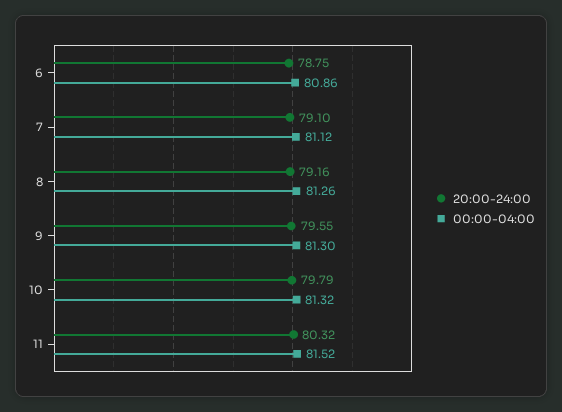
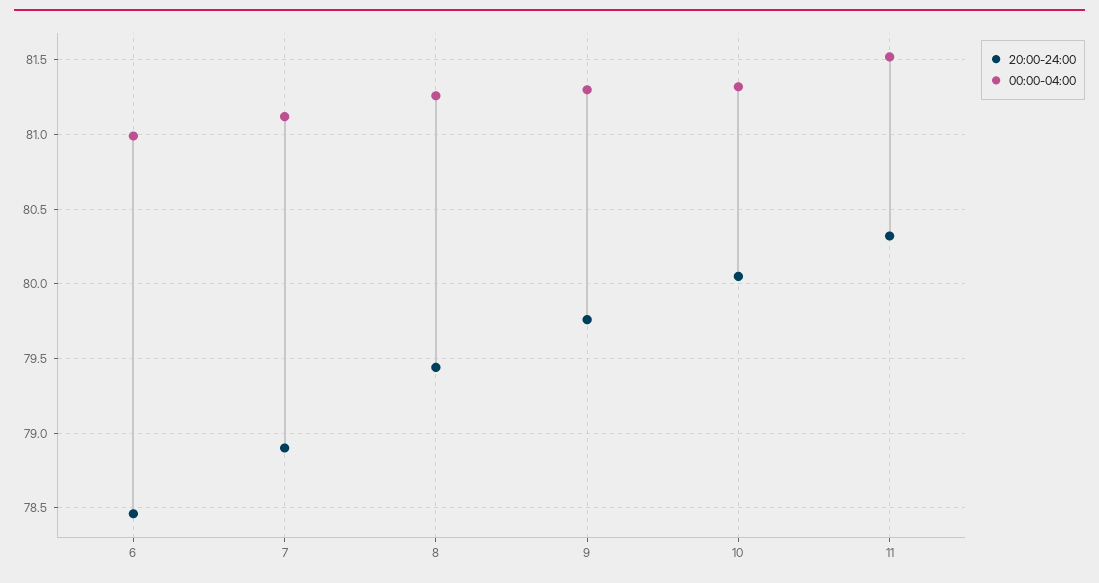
20:00-24:00, 6: 78.75 -> 78.45
00:00-04:00, 6: 80.86 -> 81
20:00-24:00, 7: 79.1 -> 78.9
20:00-24:00, 8: 79.16 -> 79.45
20:00-24:00, 9: 79.55 -> 79.75
20:00-24:00, 10: 79.79 -> 80.05

